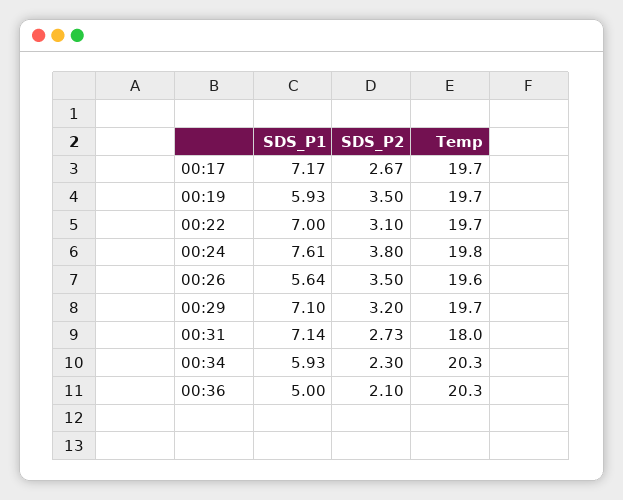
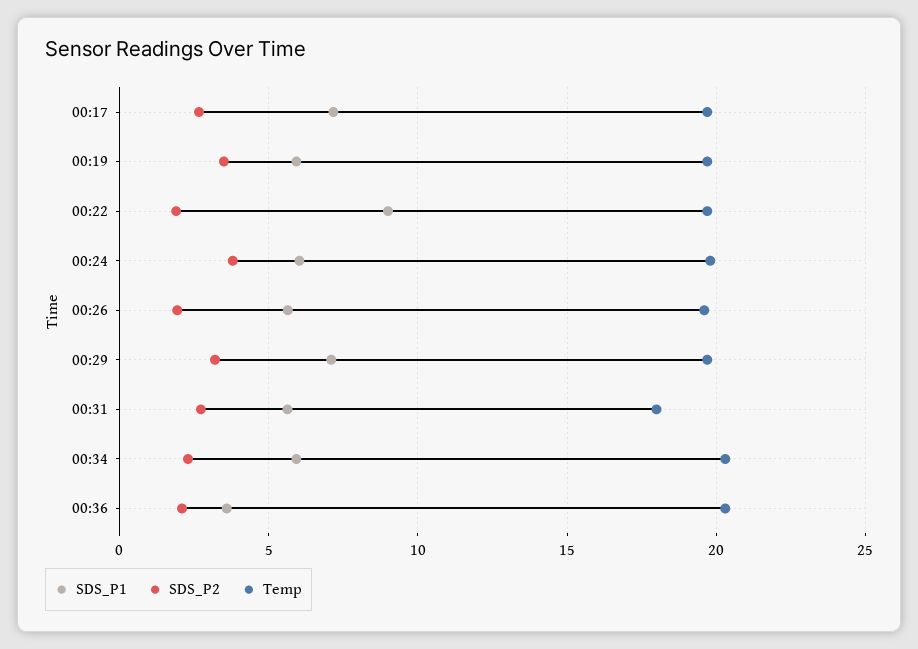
SDS_P1, 00:22: 7 -> 9
SDS_P2, 00:22: 3.1 -> 2
SDS_P1, 00:24: 7.61 -> 6
SDS_P2, 00:26: 3.5 -> 2
SDS_P1, 00:31: 7.14 -> 5.5
SDS_P1, 00:36: 5 -> 3.5

